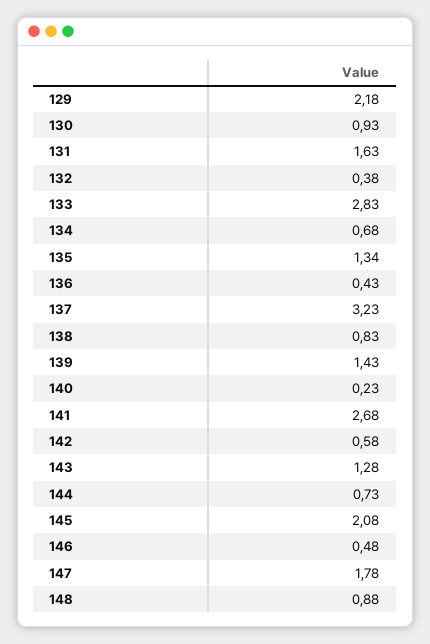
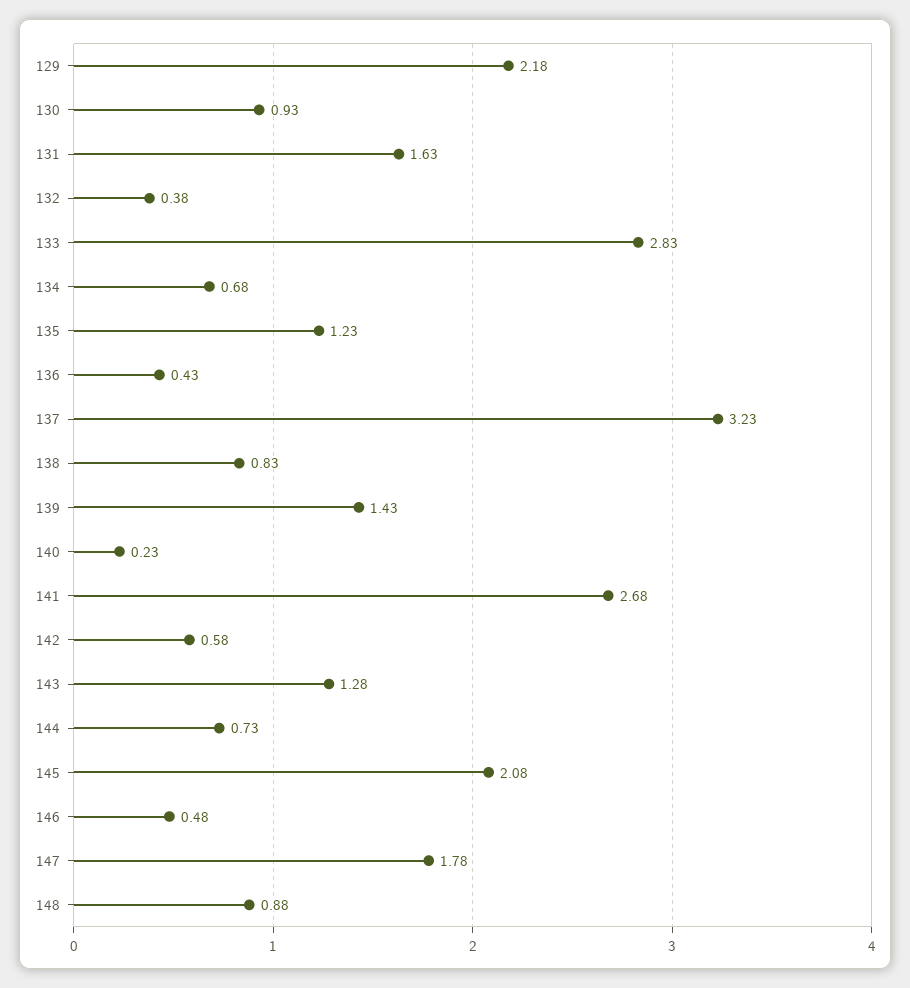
135: 1.34 -> 1.23

